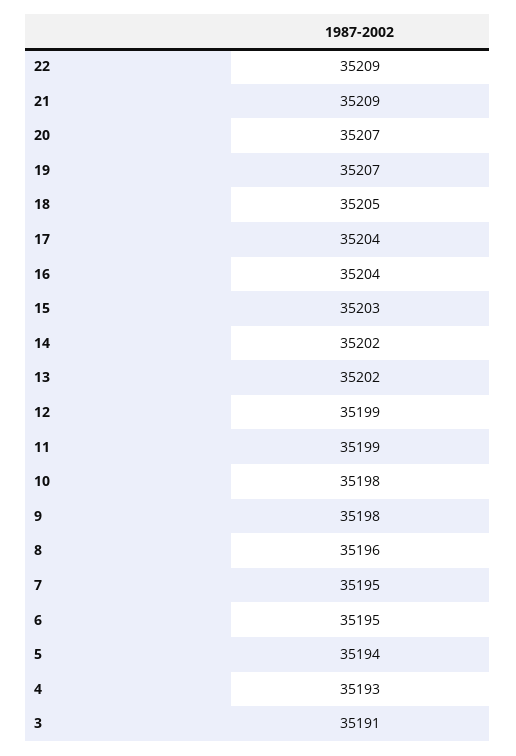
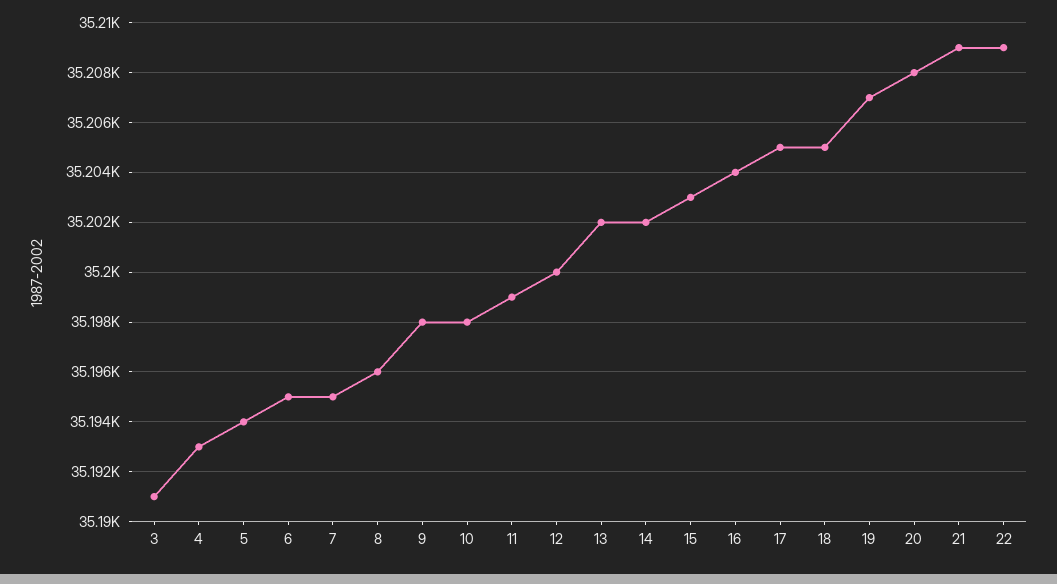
20: 35207 -> 35208
17: 35204 -> 35205
12: 35199 -> 35200

